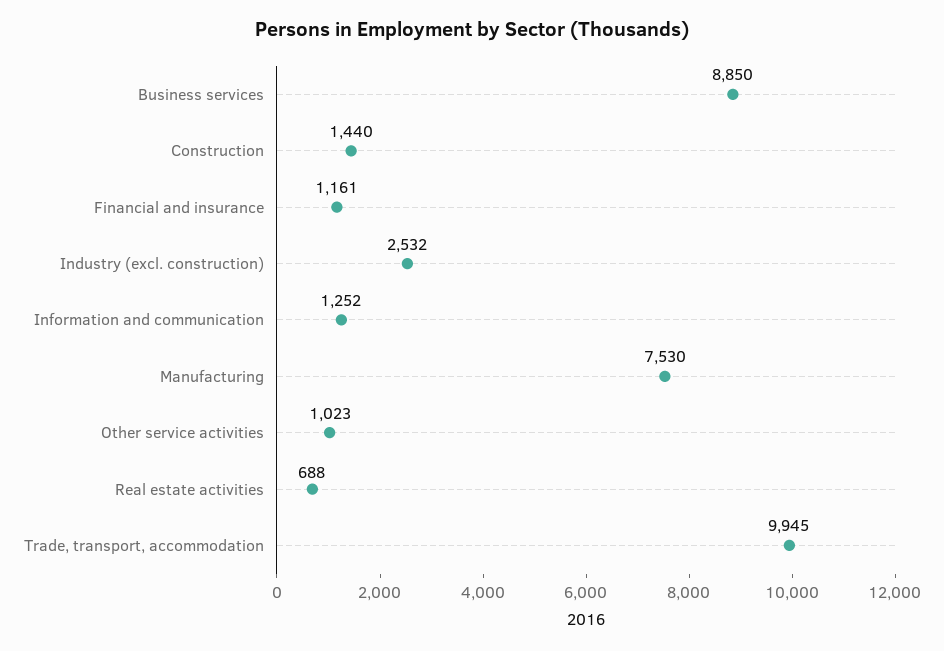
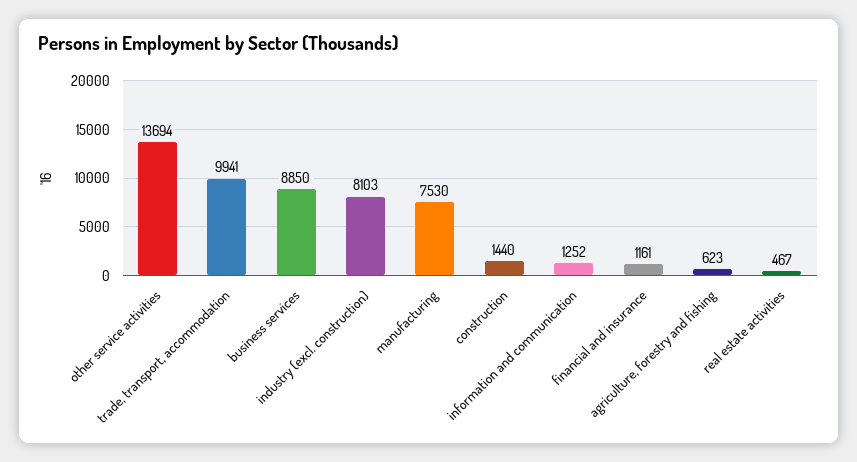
Industry (excl. construction): 2532 -> 8103
Other service activities: 1023 -> 13694
Real estate activities: 688 -> 467
Trade, transport, accommodation: 9945 -> 9941
agriculture, forestry and fishing: none -> 623

